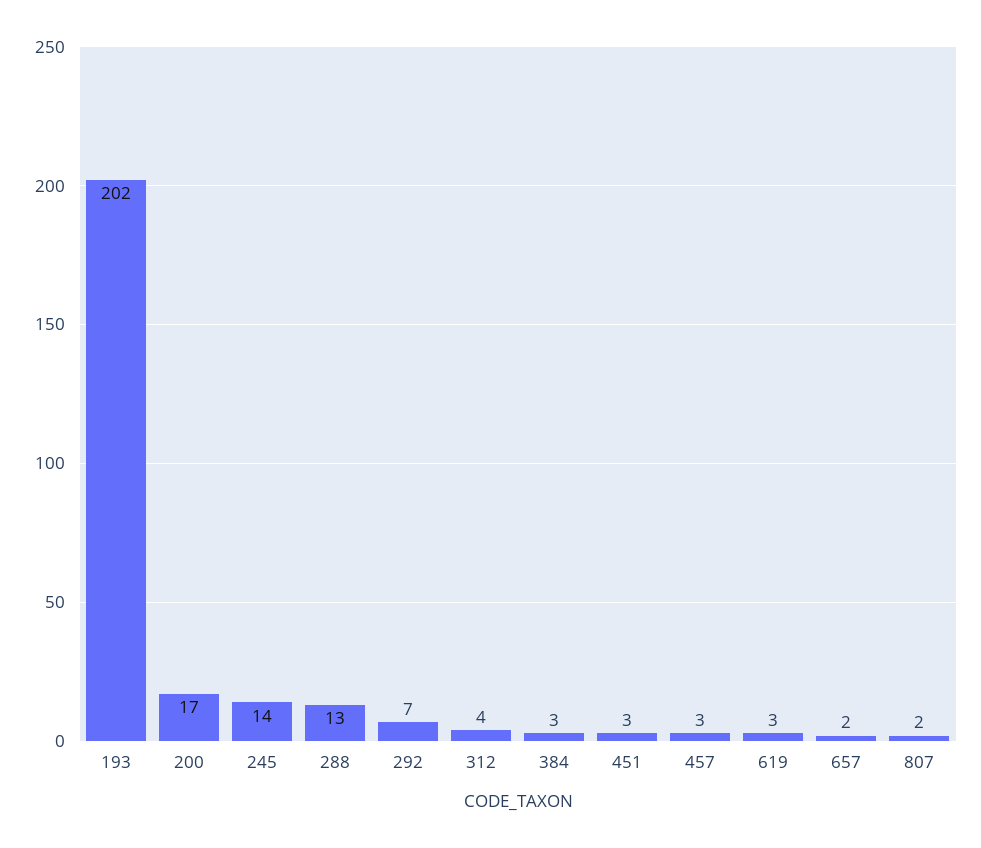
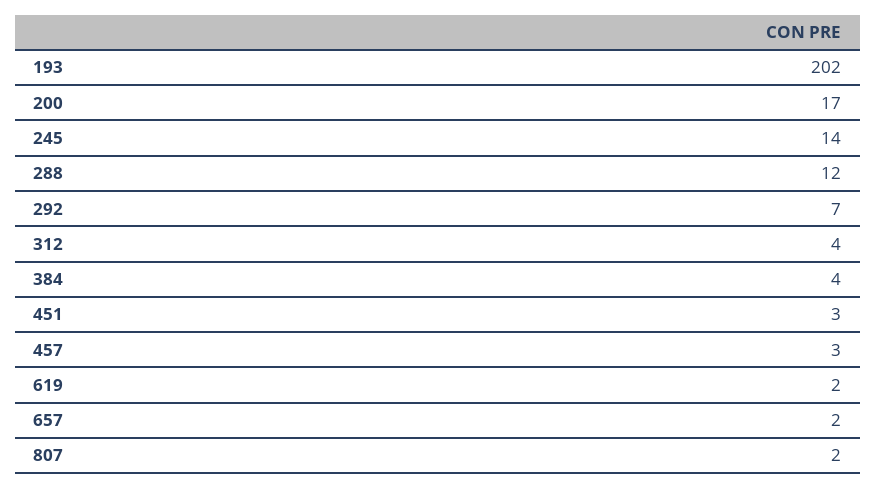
288: 13 -> 12
384: 3 -> 4
619: 3 -> 2

